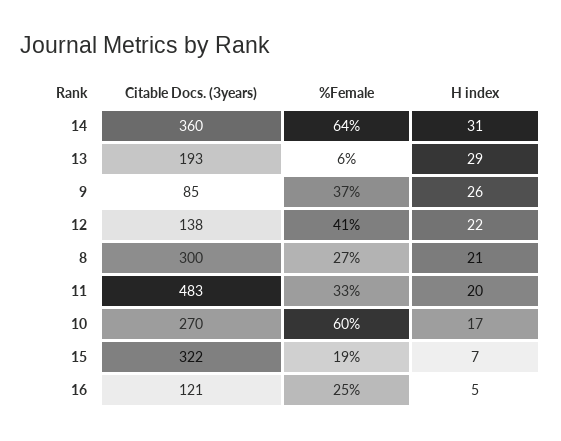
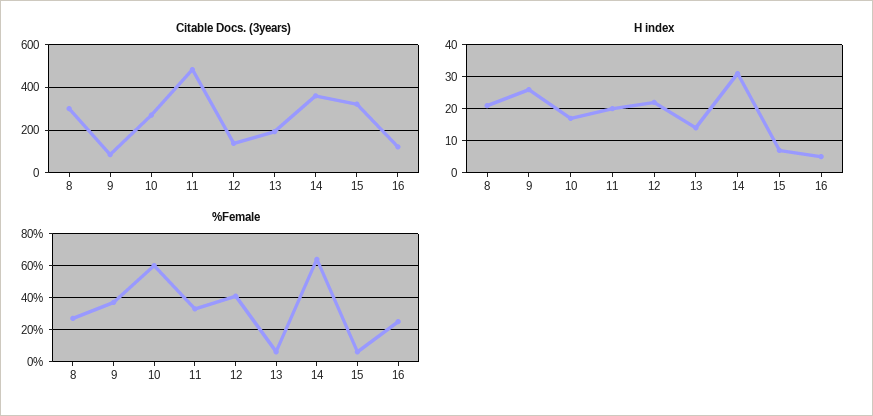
H index, 13: 29 -> 15
%Female, 15: 19 -> 5

